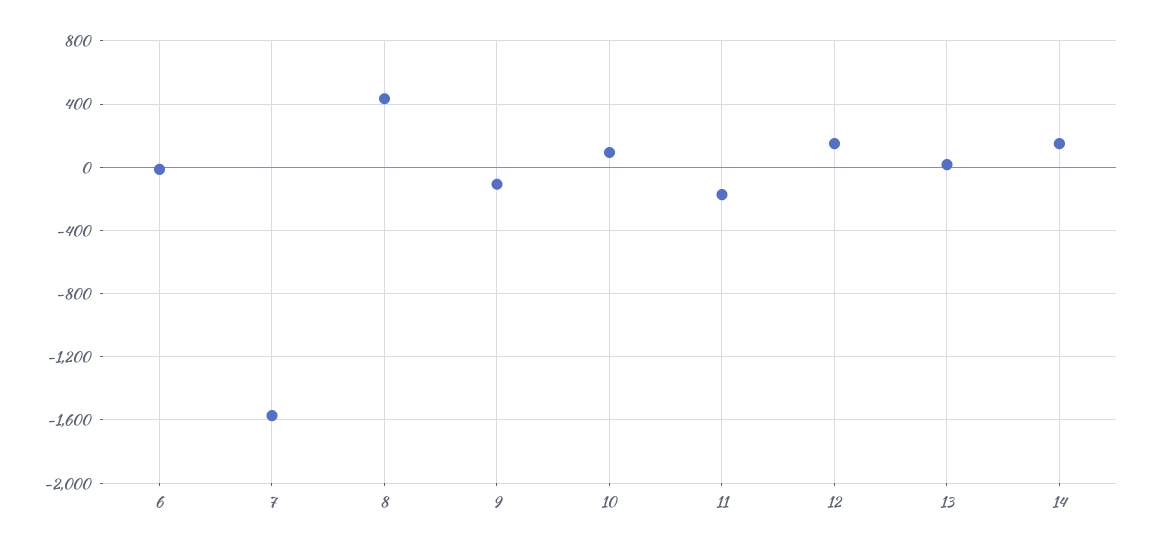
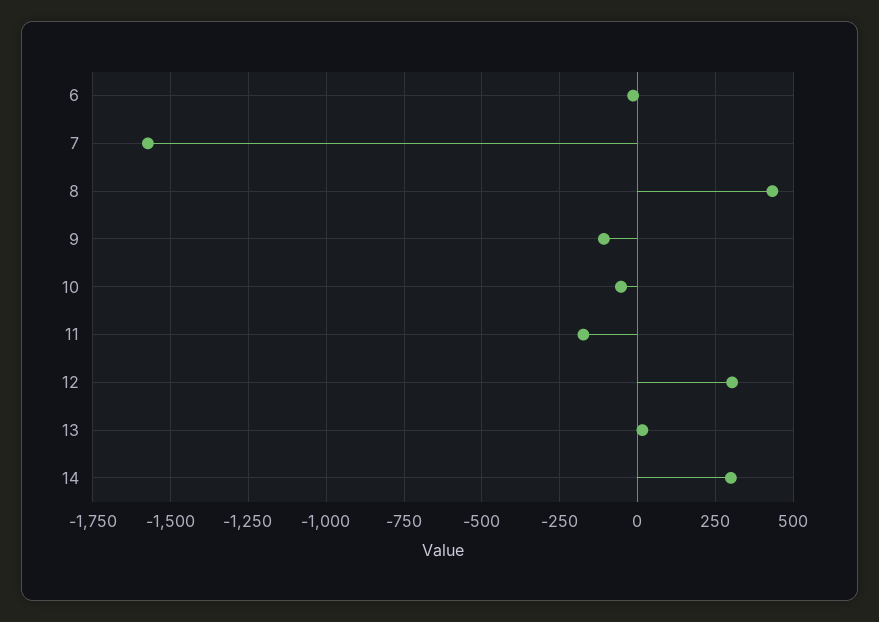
10: 100 -> -50
12: 150 -> 300
14: 150 -> 300

